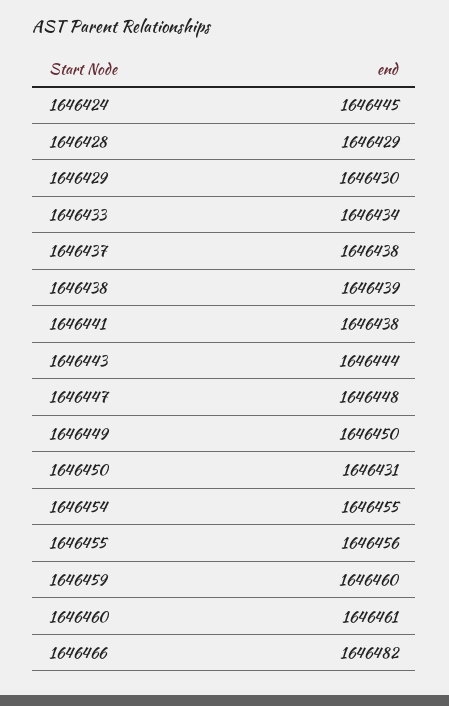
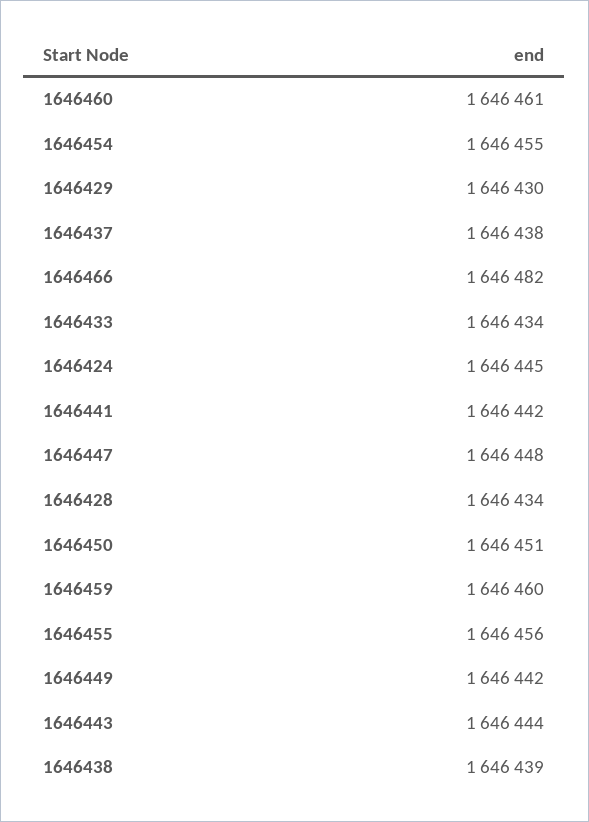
1646428: 1646429 -> 1646434
1646441: 1646438 -> 1646442
1646449: 1646450 -> 1646442
1646450: 1646431 -> 1646451

